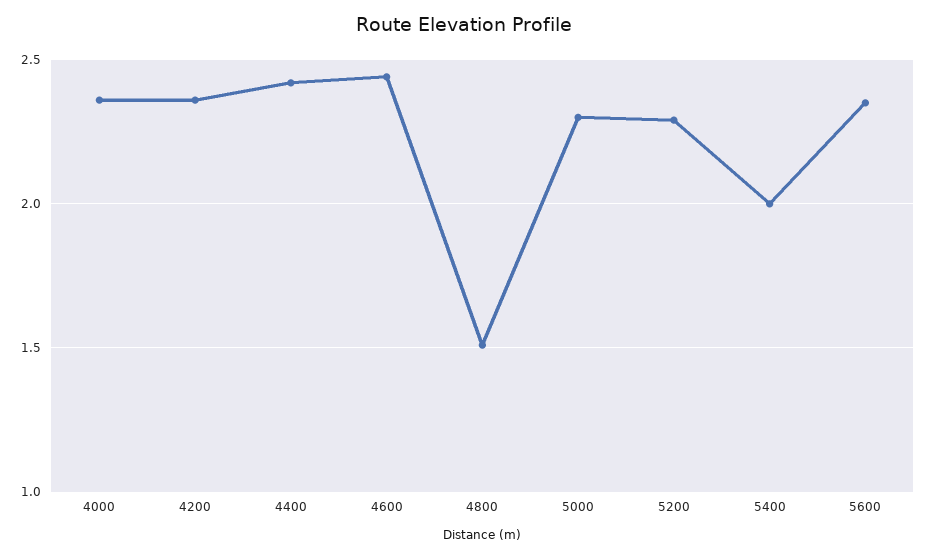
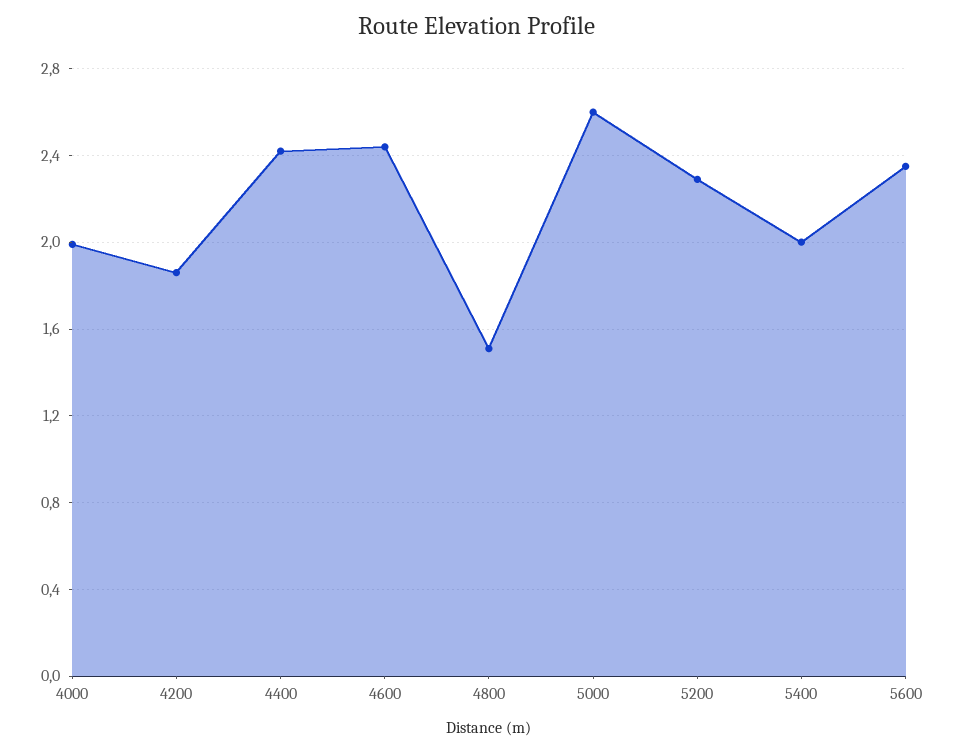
4000: 2.35 -> 2
4200: 2.35 -> 1.85
5000: 2.3 -> 2.6

